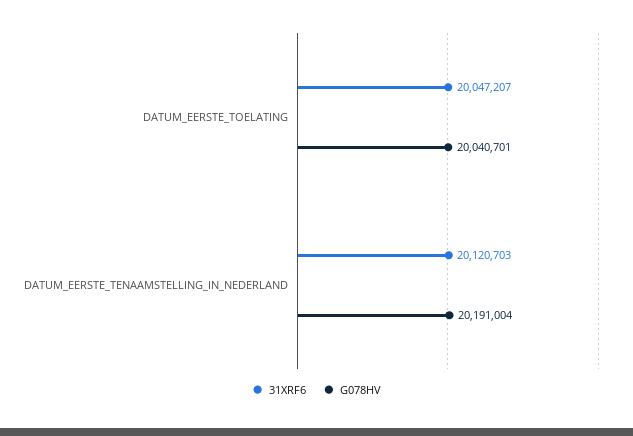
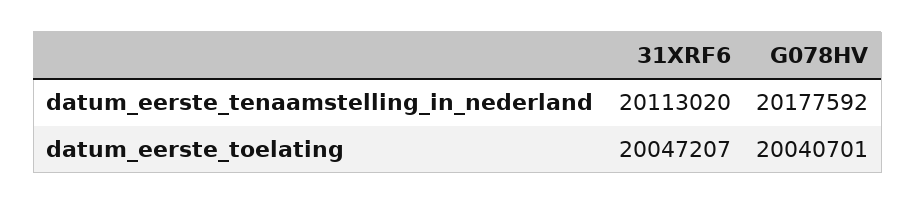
31XRF6, DATUM_EERSTE_TENAAMSTELLING_IN_NEDERLAND: 20120703 -> 20113020
G078HV, DATUM_EERSTE_TENAAMSTELLING_IN_NEDERLAND: 20191004 -> 20177592

